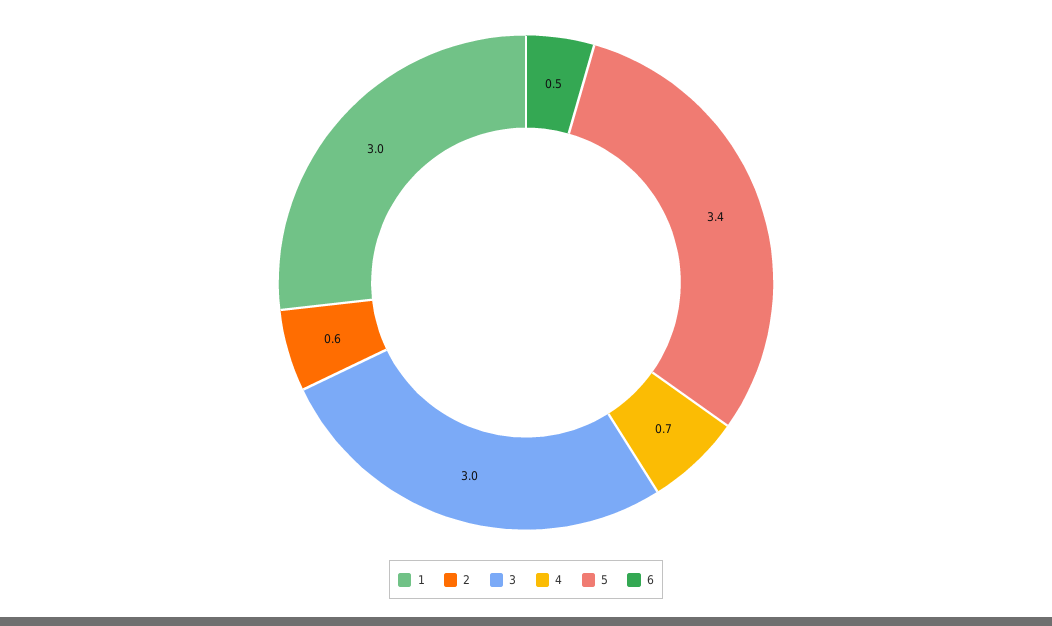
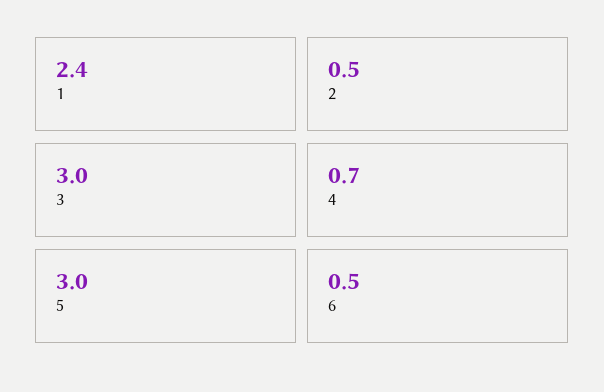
1: 3 -> 2.4
2: 0.6 -> 0.5
5: 3.4 -> 3

